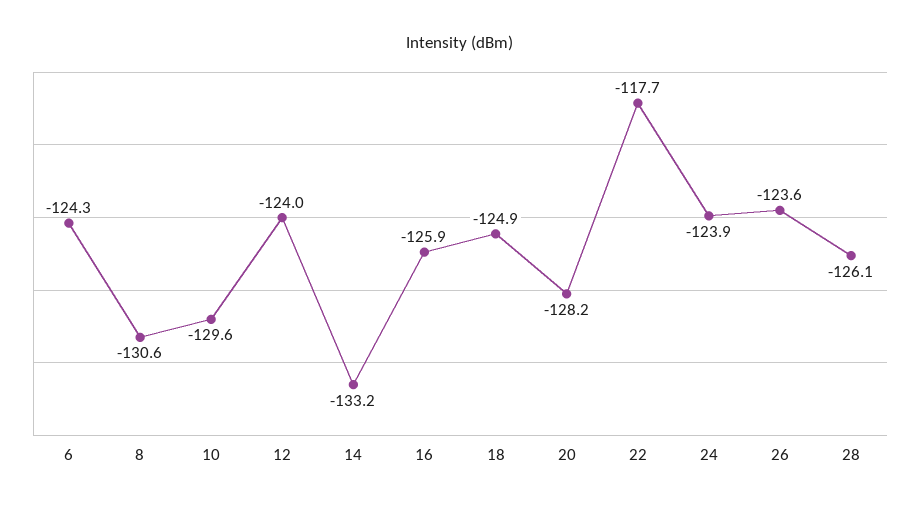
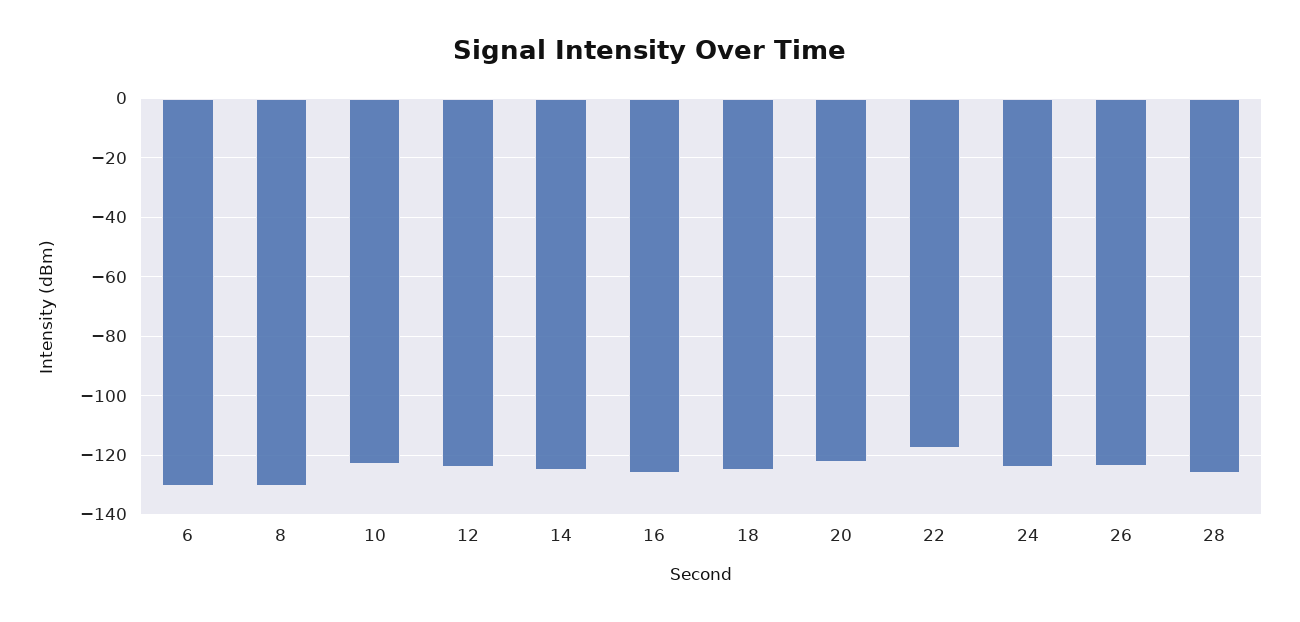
6: -124.3 -> -130
10: -129.6 -> -122.5
14: -133.2 -> -125
20: -128.2 -> -122.5

